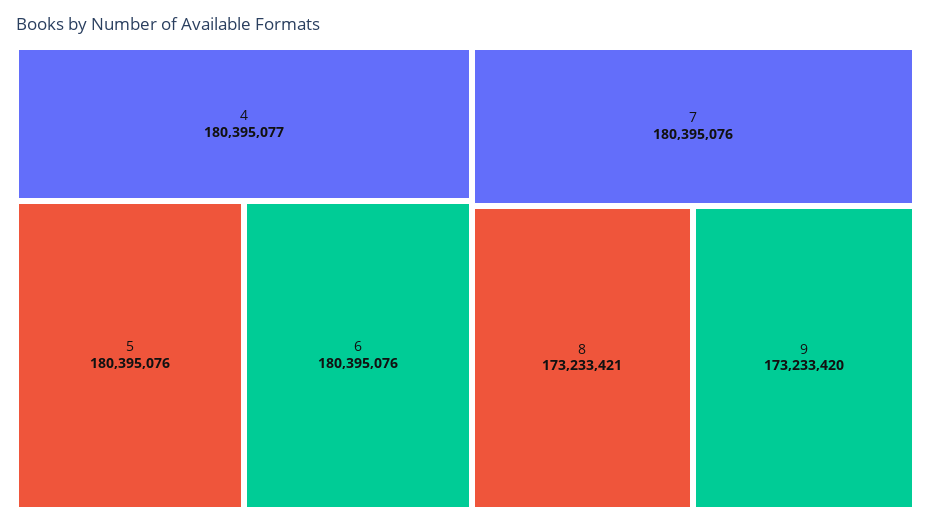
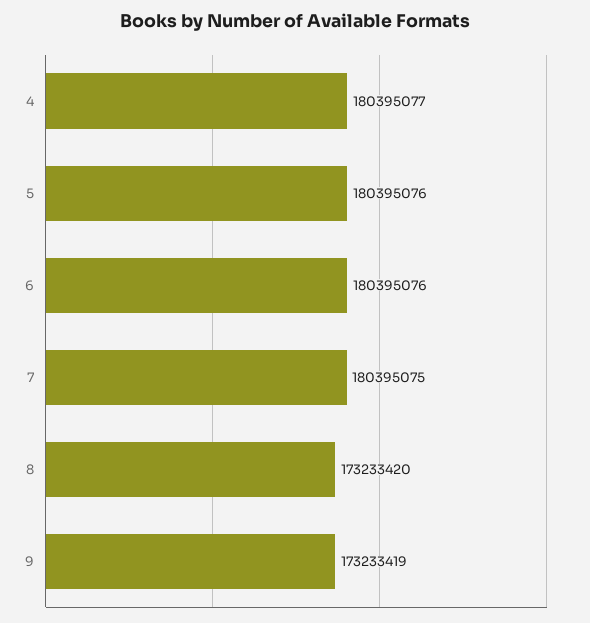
7: 180395076 -> 180395075
8: 173233421 -> 173233420
9: 173233420 -> 173233419

